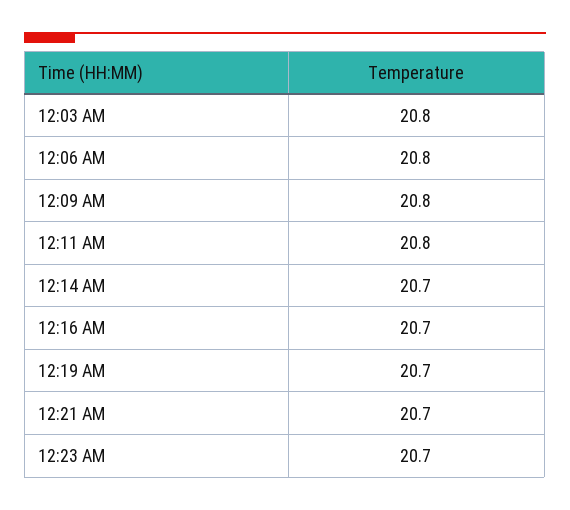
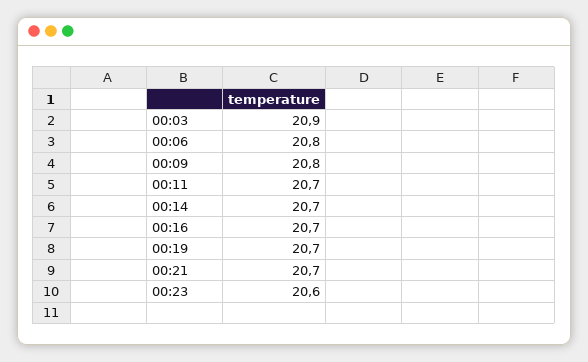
12:03 AM: 20.8 -> 20.9
12:11 AM: 20.8 -> 20.7
12:23 AM: 20.7 -> 20.6

